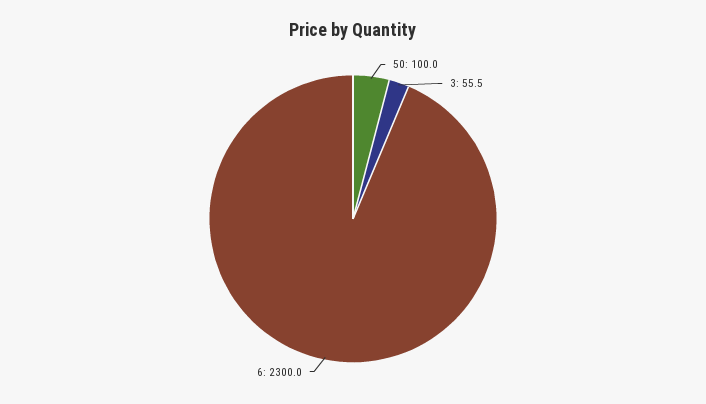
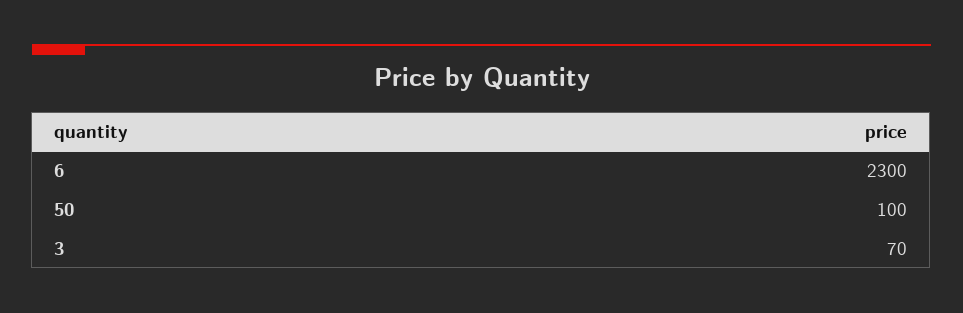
3: 55.5 -> 70

